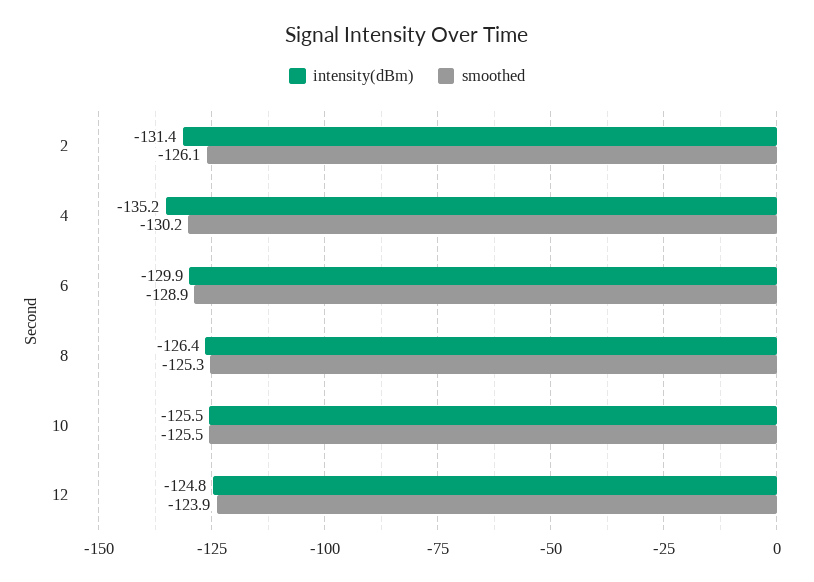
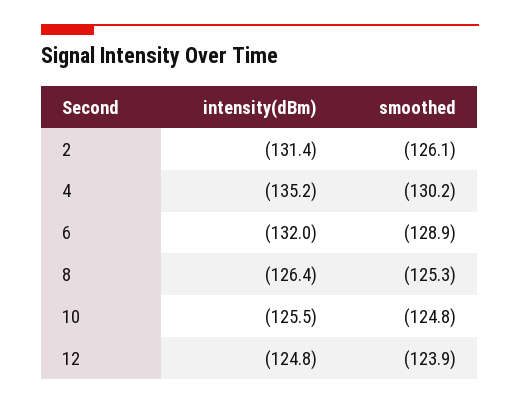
intensity(dBm), 6: -129.9 -> -132
smoothed, 10: -125.5 -> -124.8

